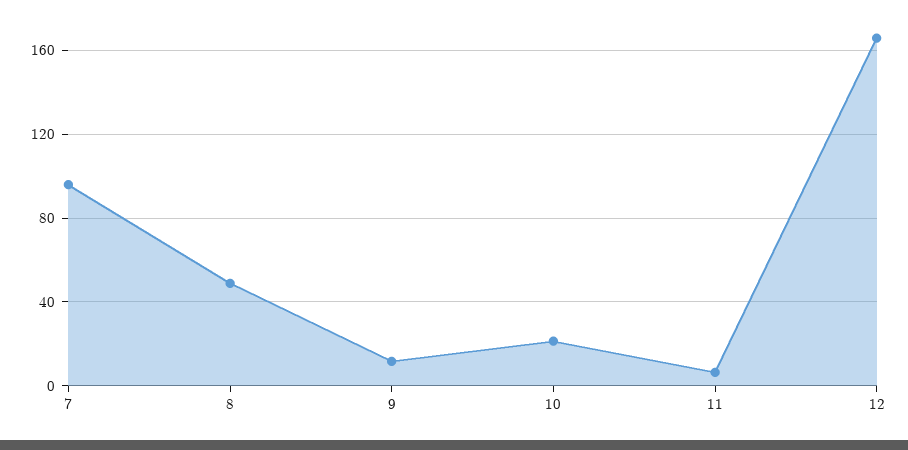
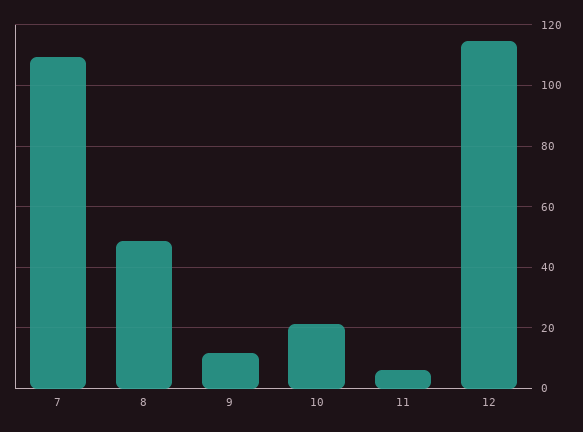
7: 95 -> 110
12: 165 -> 114

